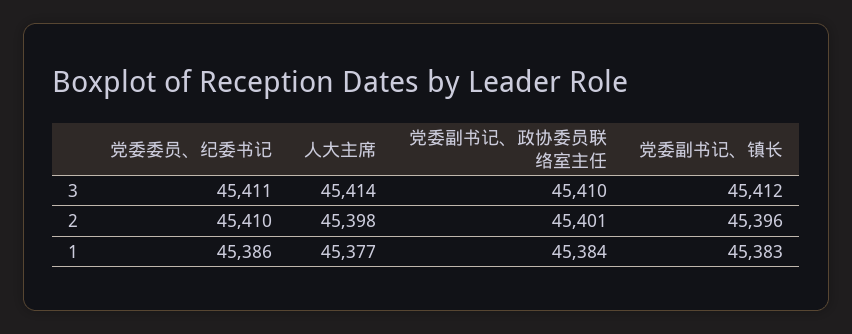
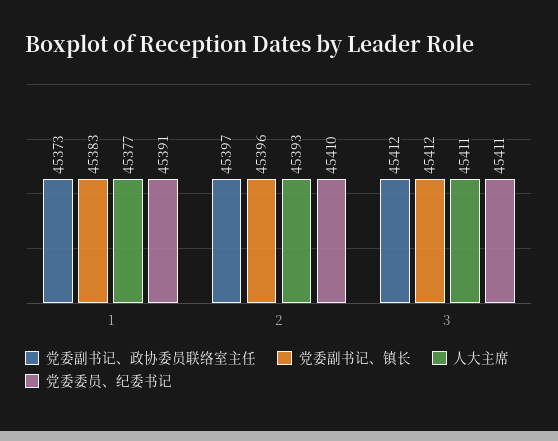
人大主席, 3: 45414 -> 45411
党委副书记、政协委员联络室主任, 3: 45410 -> 45412
人大主席, 2: 45398 -> 45393
党委副书记、政协委员联络室主任, 2: 45401 -> 45397
党委委员、纪委书记, 1: 45386 -> 45391
党委副书记、政协委员联络室主任, 1: 45384 -> 45373

